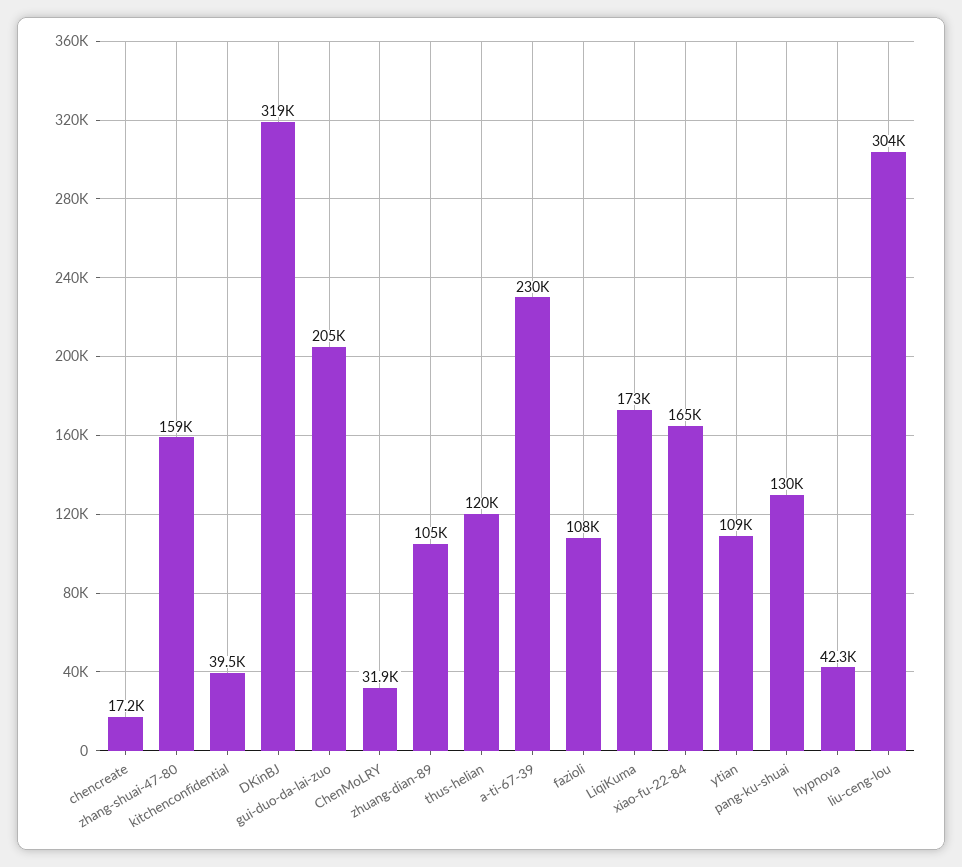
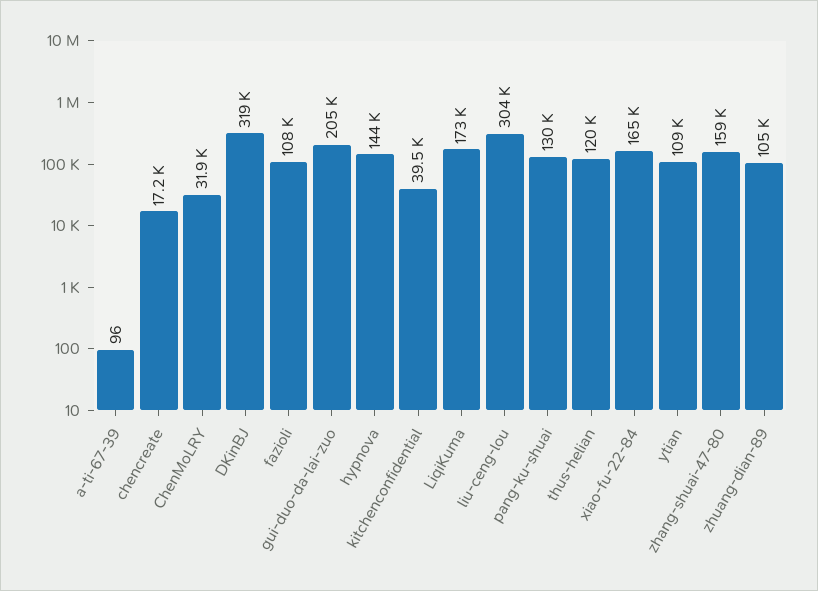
a-ti-67-39: 230000 -> 96
hypnova: 42300 -> 144000

